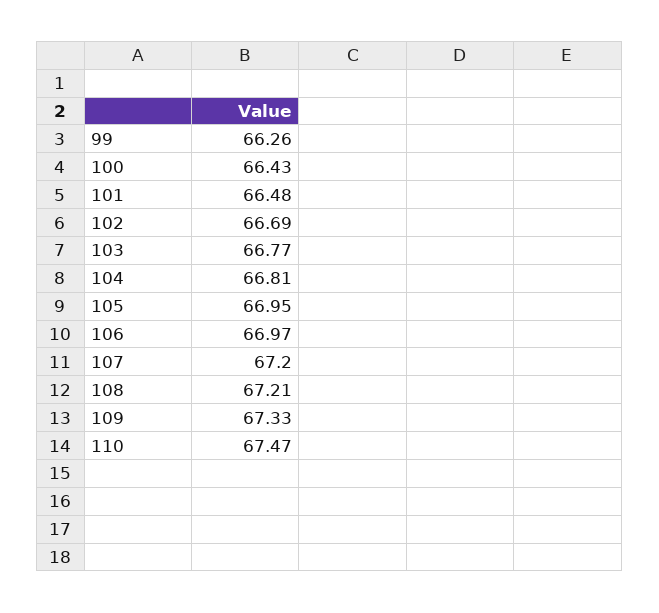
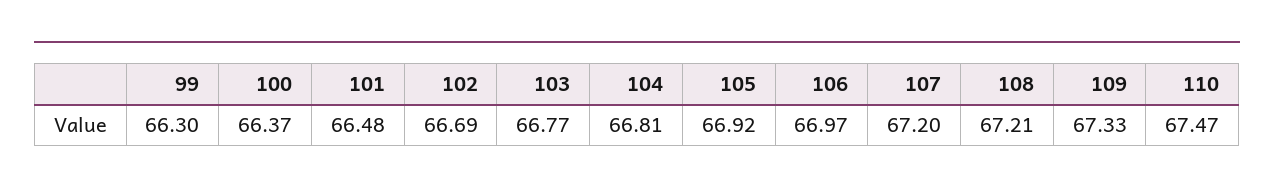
99: 66.26 -> 66.3
100: 66.43 -> 66.37
105: 66.95 -> 66.92

